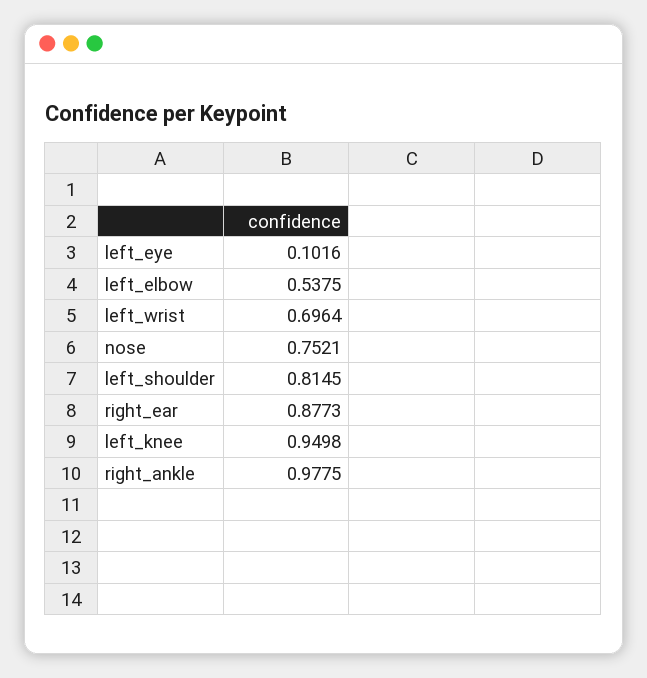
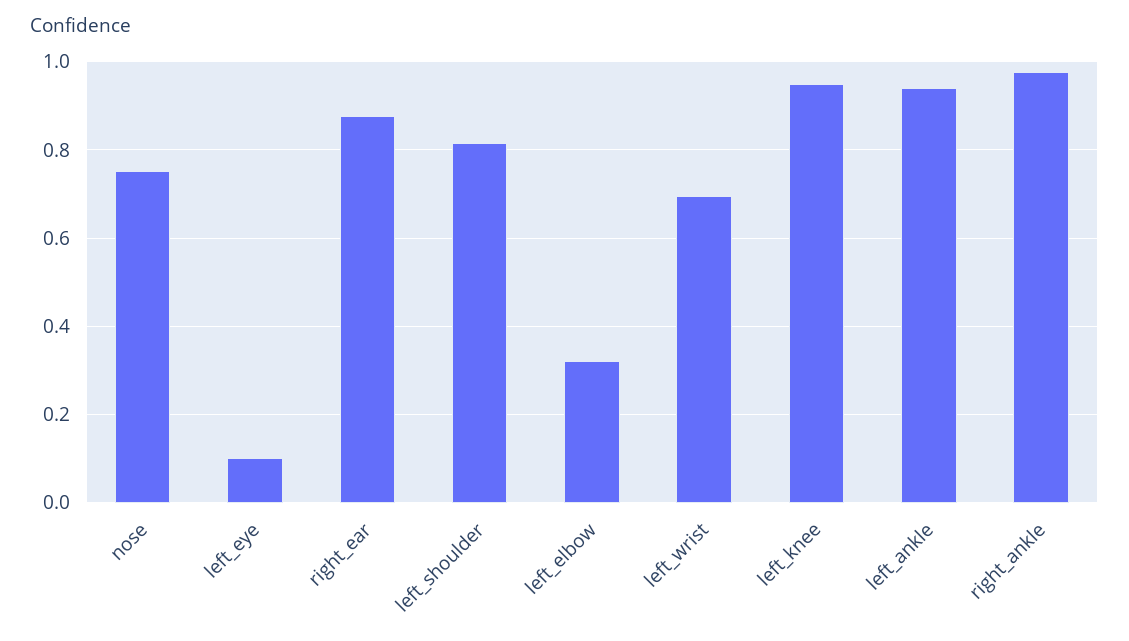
left_elbow: 0.5375 -> 0.32
left_ankle: none -> 0.94

